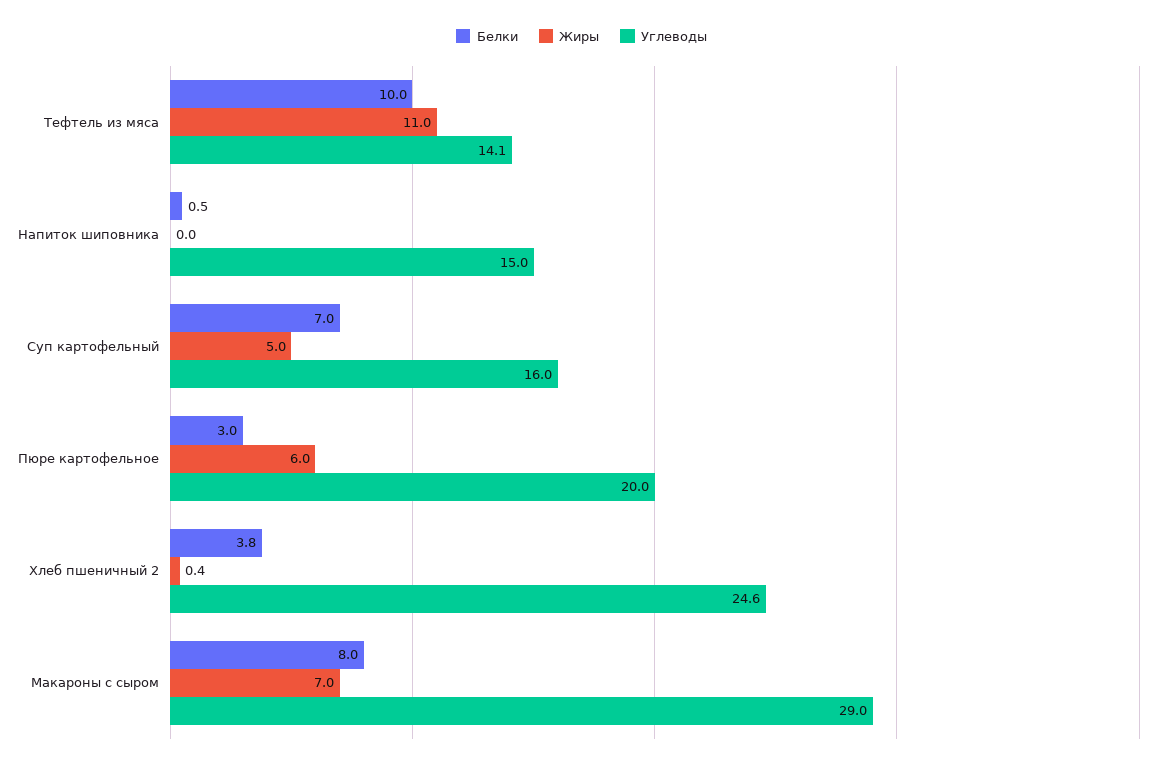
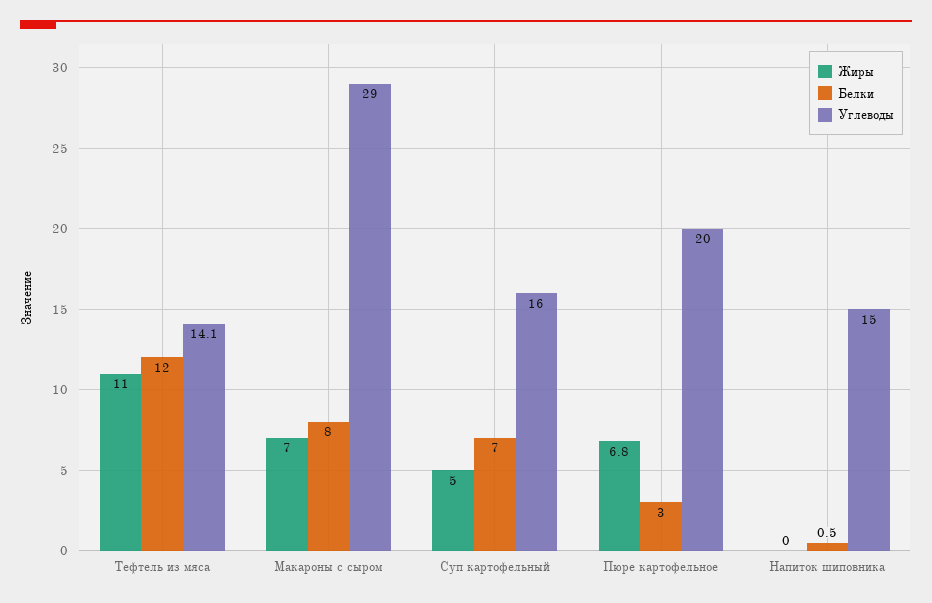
Белки, Тефтель из мяса: 10 -> 12
Жиры, Пюре картофельное: 6 -> 6.8
Белки, Хлеб пшеничный 2: 3.8 -> none
Жиры, Хлеб пшеничный 2: 0.4 -> none
Углеводы, Хлеб пшеничный 2: 24.6 -> none

